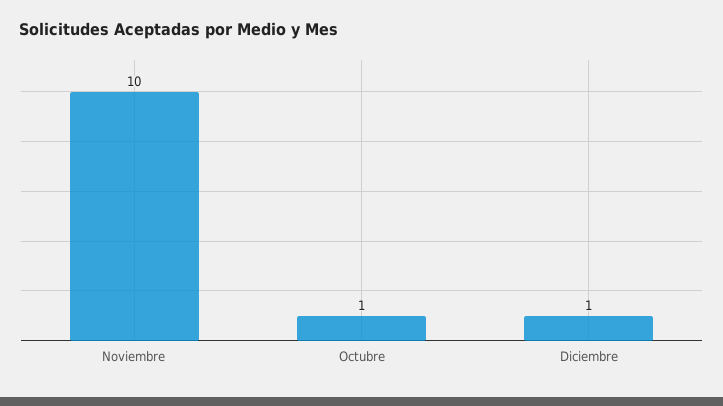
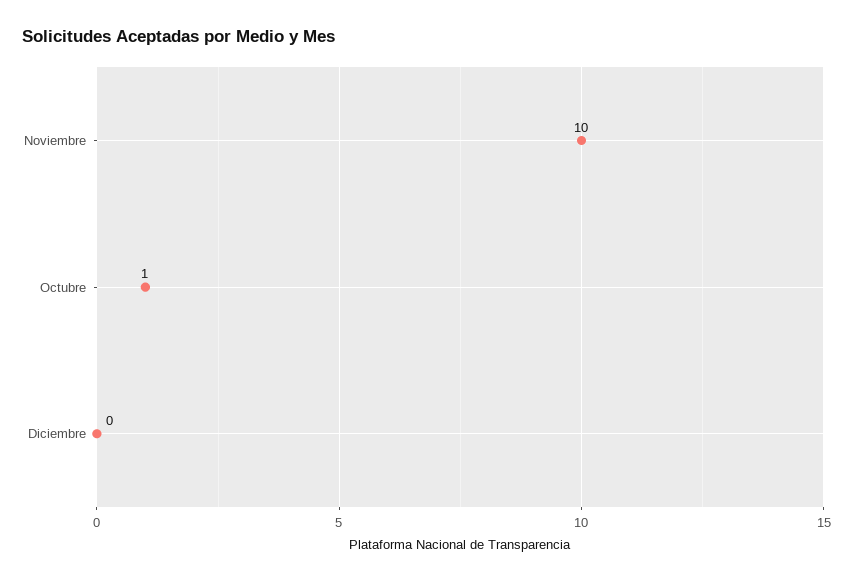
Diciembre: 1 -> 0

